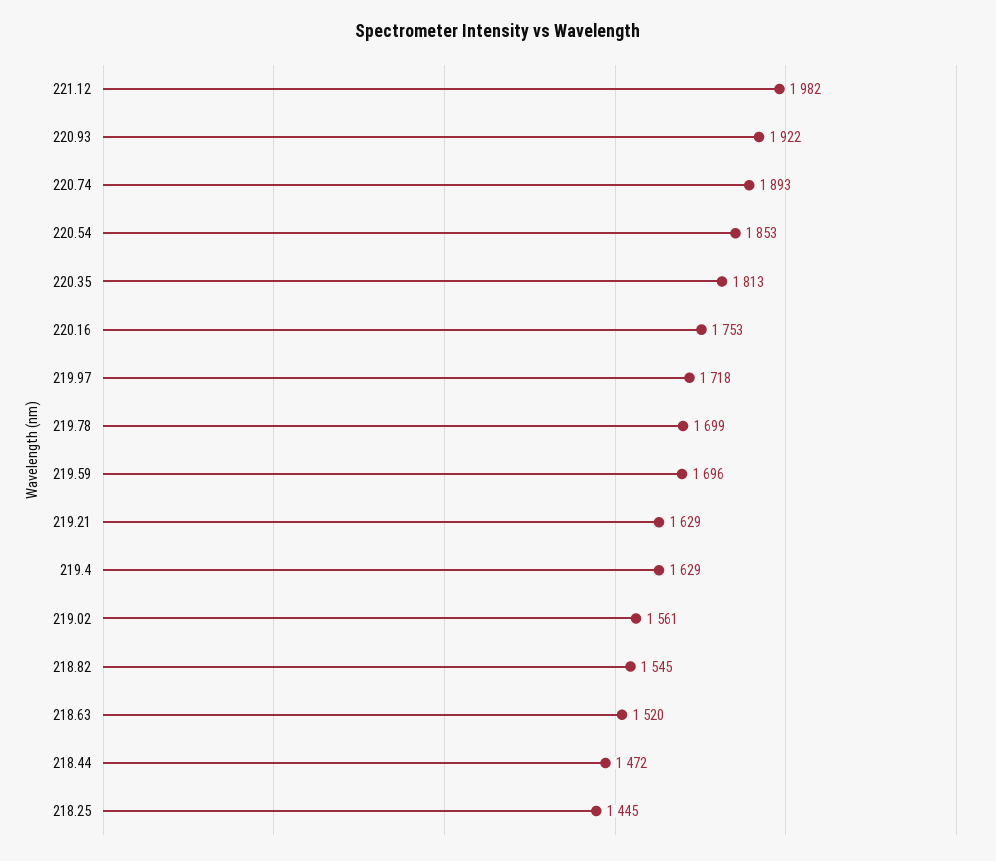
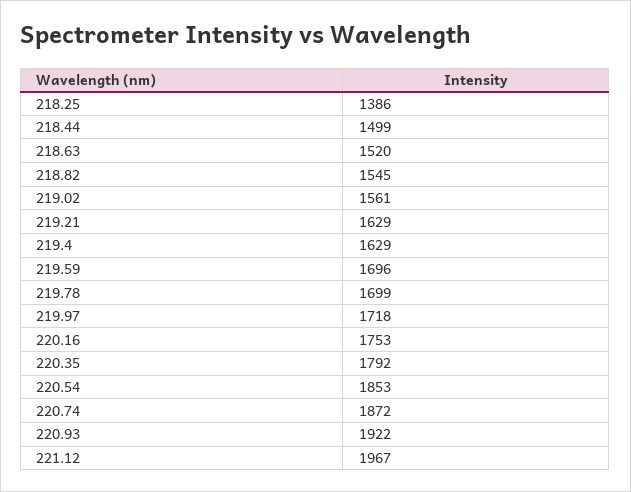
221.12: 1982 -> 1967
220.74: 1893 -> 1872
220.35: 1813 -> 1792
218.44: 1472 -> 1499
218.25: 1445 -> 1386

